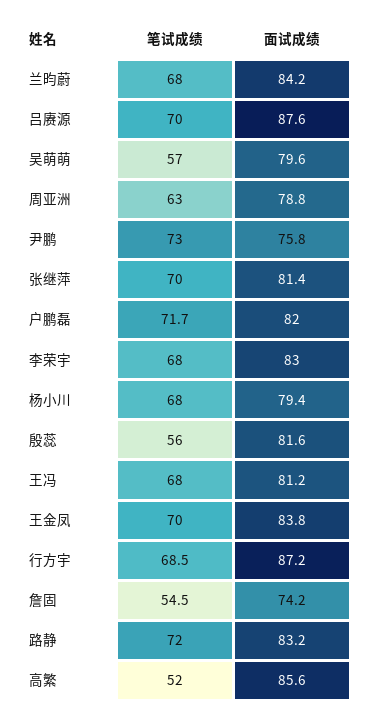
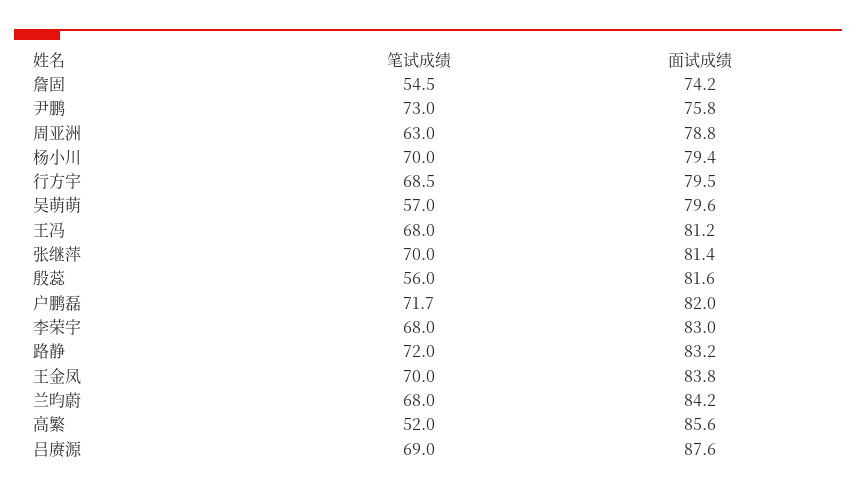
笔试成绩, 吕赓源: 70 -> 69
笔试成绩, 杨小川: 68 -> 70
面试成绩, 行方宇: 87.2 -> 79.5

